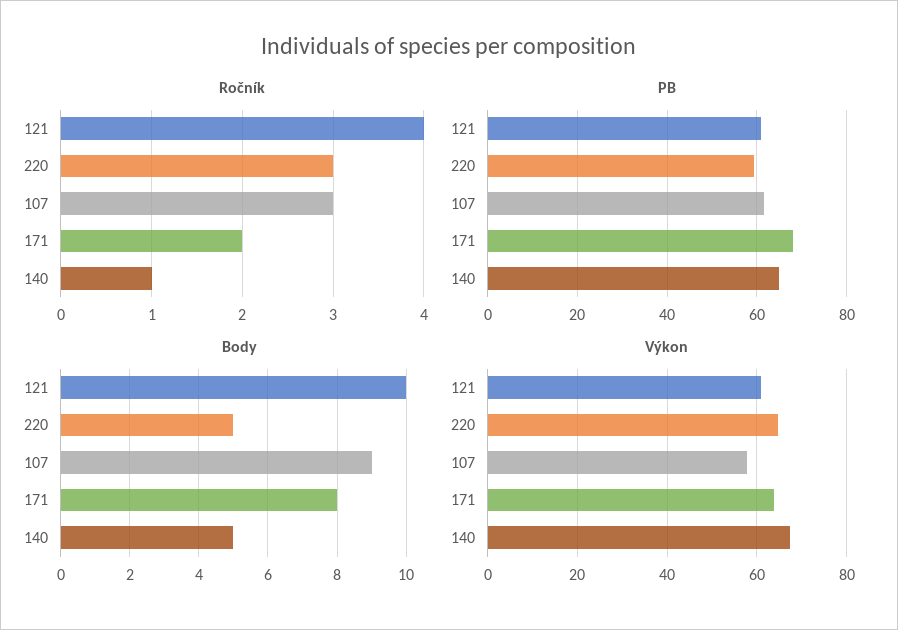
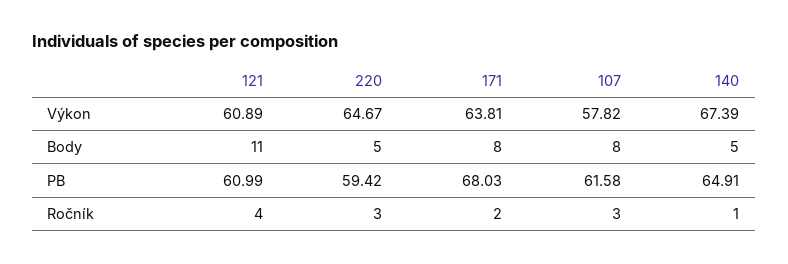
Body, 121: 10 -> 11
Body, 107: 9 -> 8

